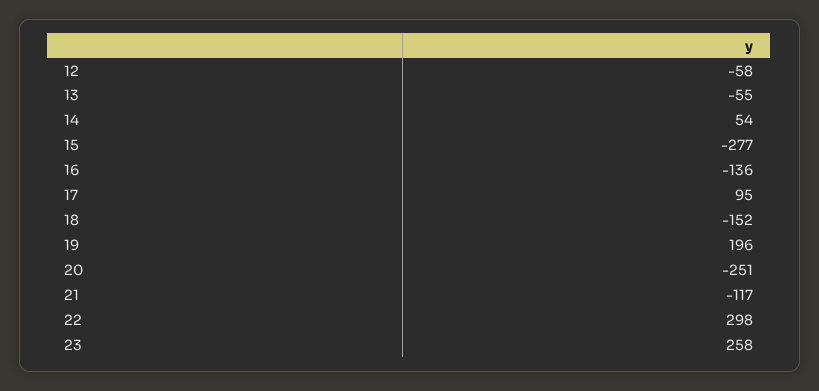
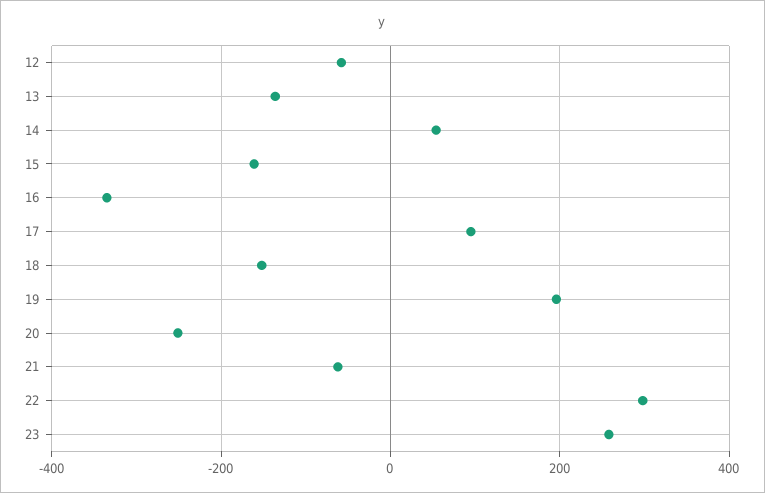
13: -55 -> -140
15: -277 -> -160
16: -136 -> -340
21: -117 -> -60

